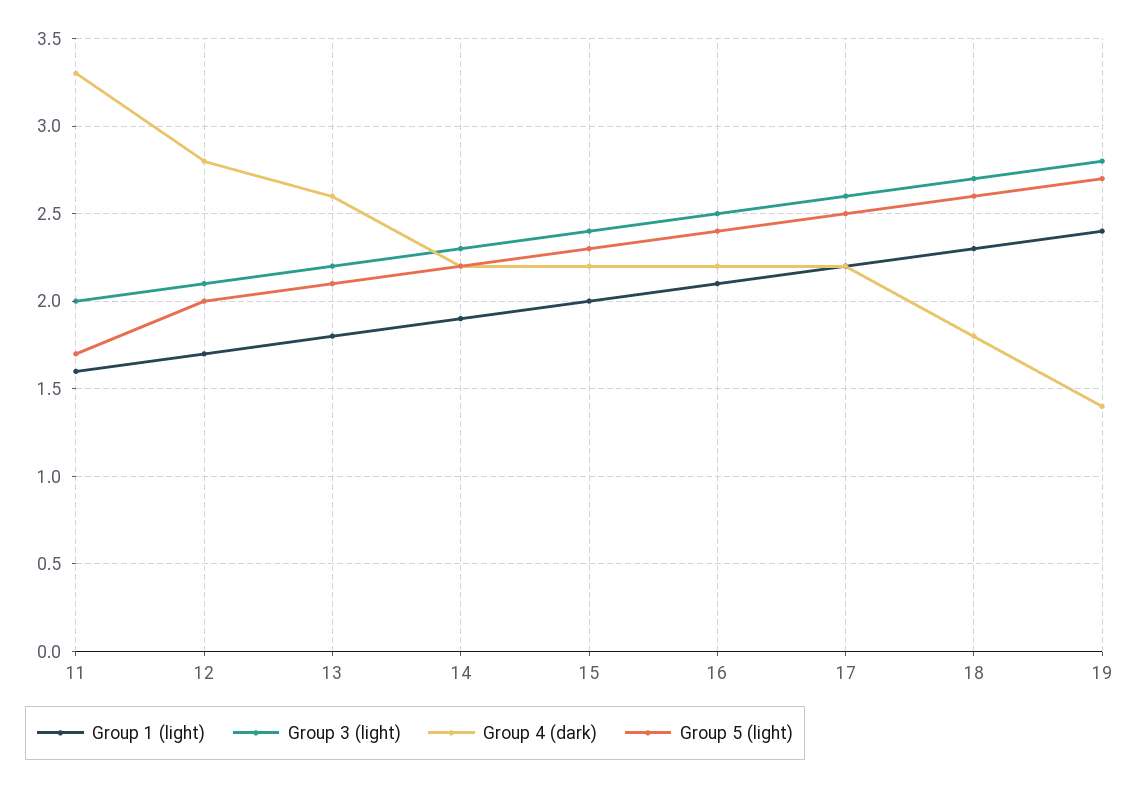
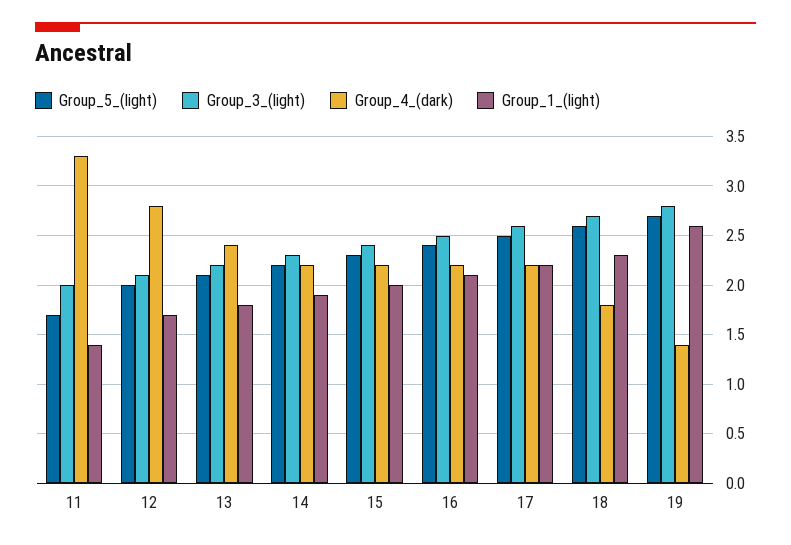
Group 1 (light), 11: 1.6 -> 1.4
Group 4 (dark), 13: 2.6 -> 2.4
Group 1 (light), 19: 2.4 -> 2.6

